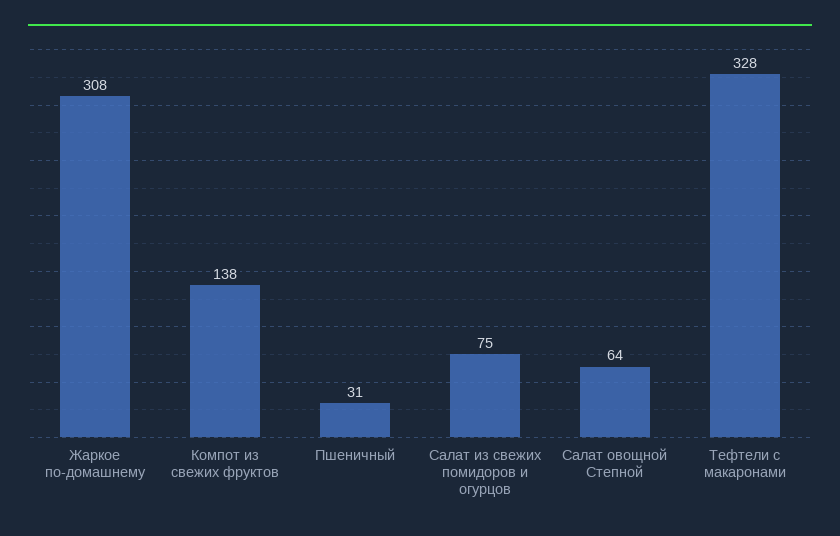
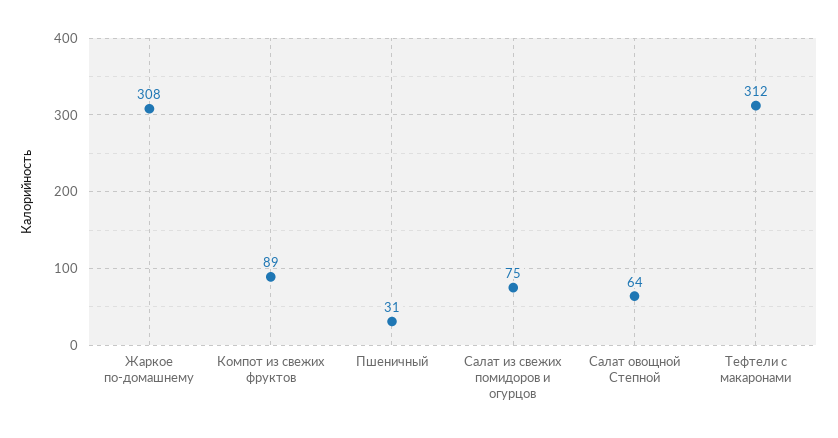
Компот из свежих фруктов: 138 -> 89
Тефтели с макаронами: 328 -> 312

